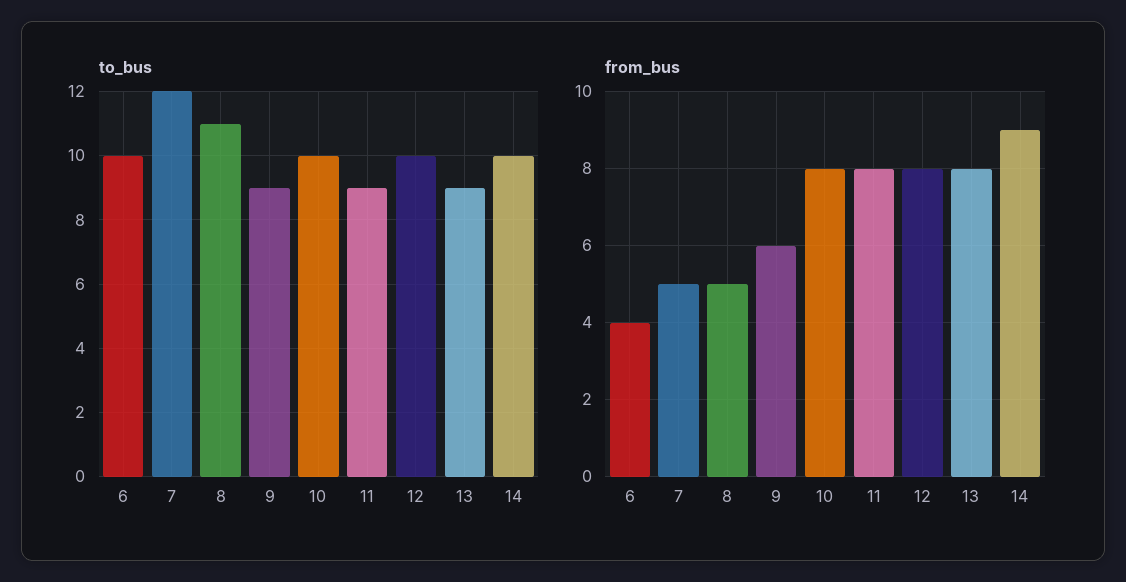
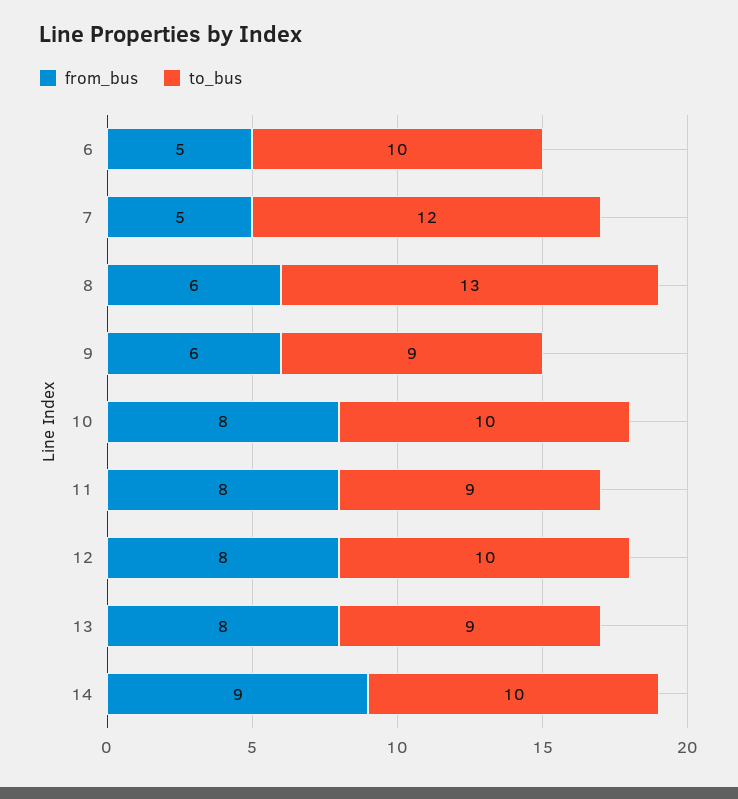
to_bus, 8: 11 -> 13
from_bus, 6: 4 -> 5
from_bus, 8: 5 -> 6

